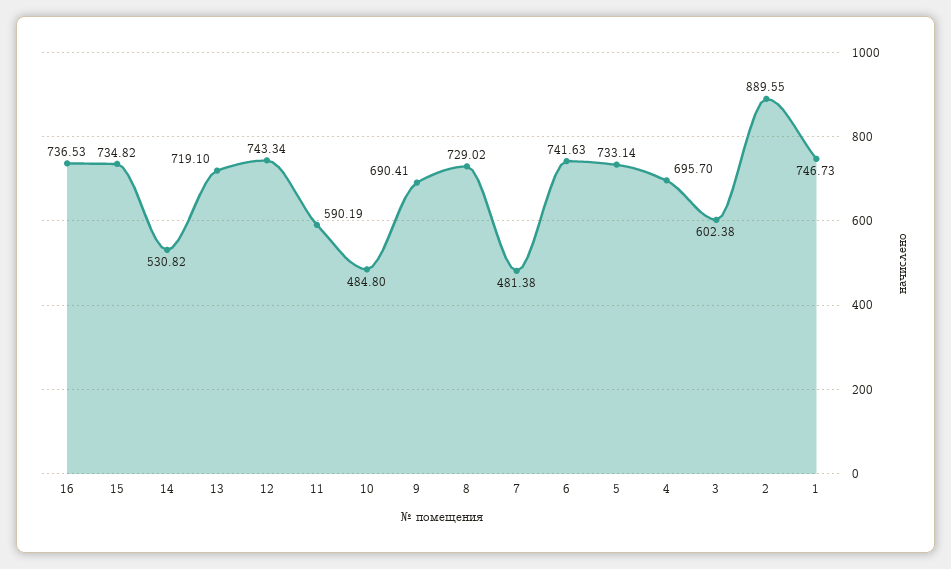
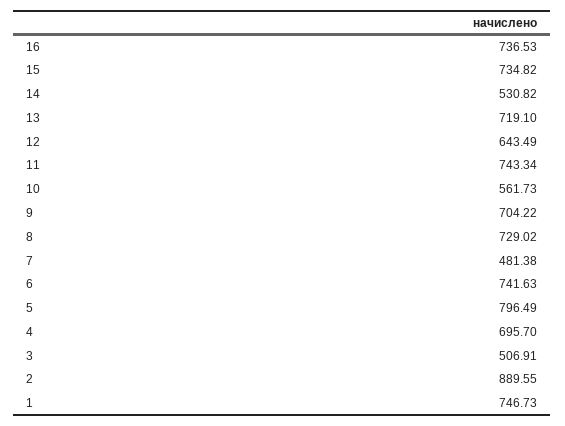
12: 743.34 -> 643.49
11: 590.19 -> 743.34
10: 484.8 -> 561.73
9: 690.41 -> 704.22
5: 733.14 -> 796.49
3: 602.38 -> 506.91

